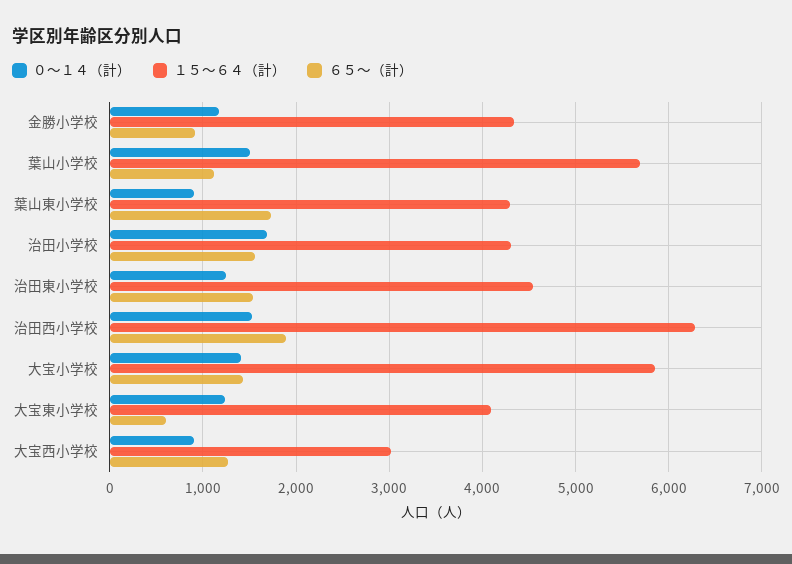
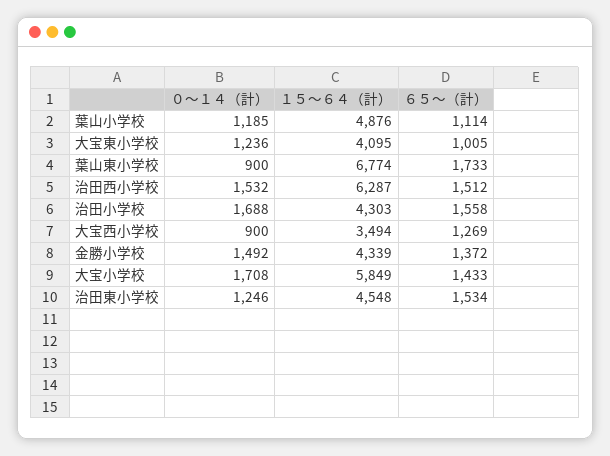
０～１４（計）, 金勝小学校: 1200 -> 1492
６５～（計）, 金勝小学校: 900 -> 1372
０～１４（計）, 葉山小学校: 1500 -> 1185
１５～６４（計）, 葉山小学校: 5700 -> 4876
１５～６４（計）, 葉山東小学校: 4300 -> 6774
６５～（計）, 治田西小学校: 1900 -> 1512
０～１４（計）, 大宝小学校: 1400 -> 1708
６５～（計）, 大宝東小学校: 600 -> 1005
１５～６４（計）, 大宝西小学校: 3000 -> 3494

